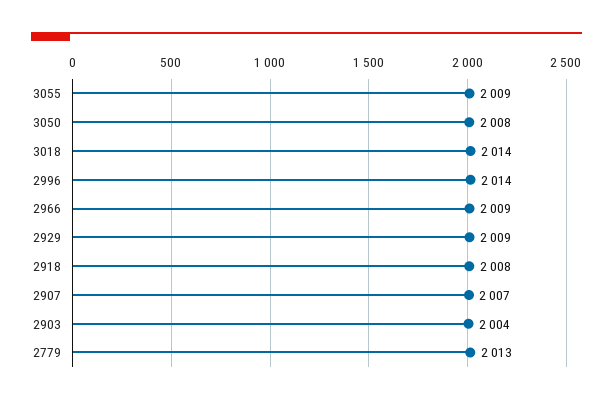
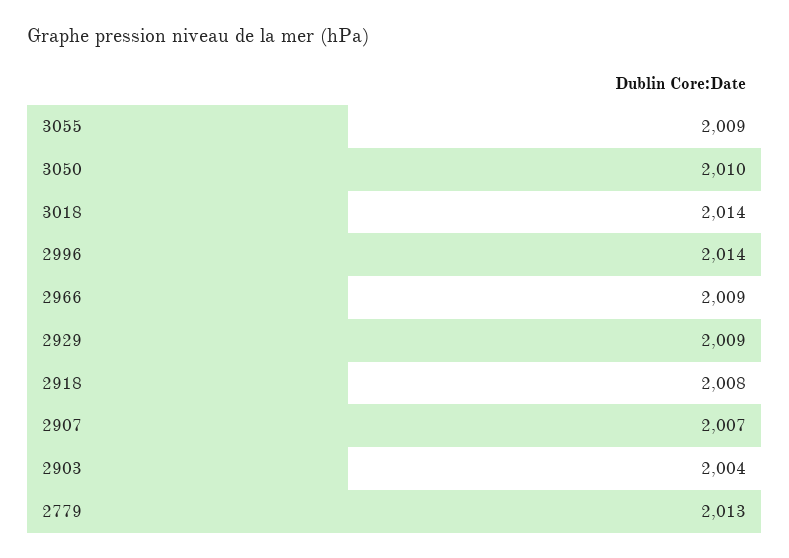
3050: 2008 -> 2010

